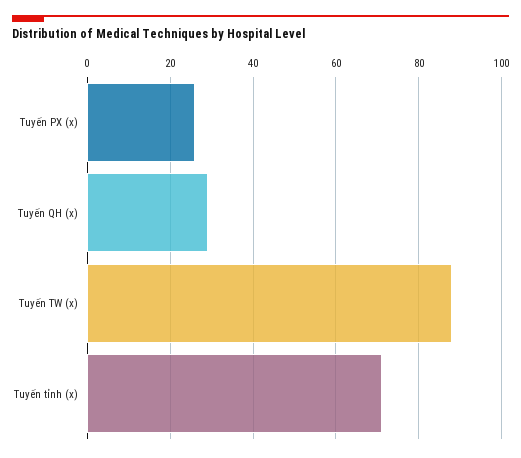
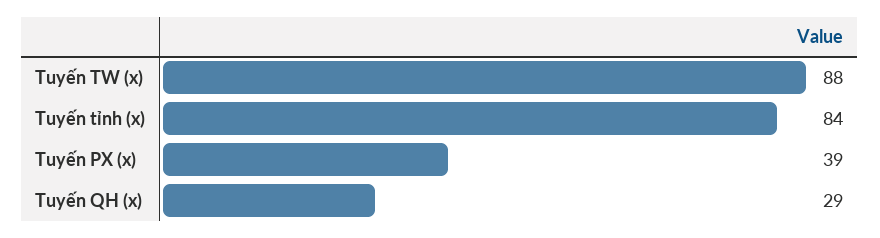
Tuyến PX (x): 25 -> 39
Tuyến tỉnh (x): 70 -> 84

